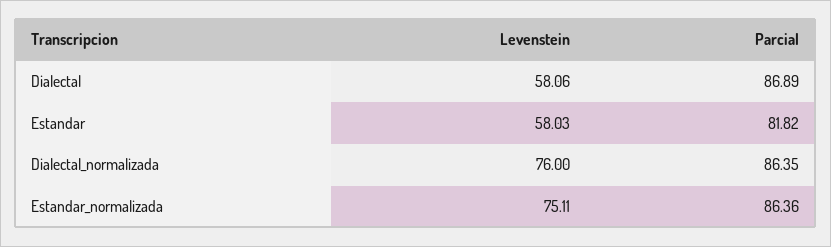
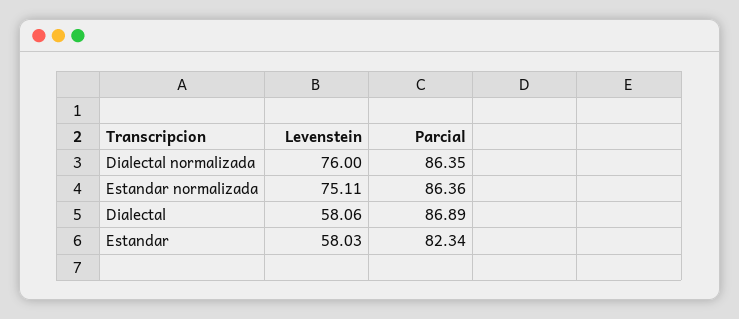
Parcial, Estandar: 81.82 -> 82.34

